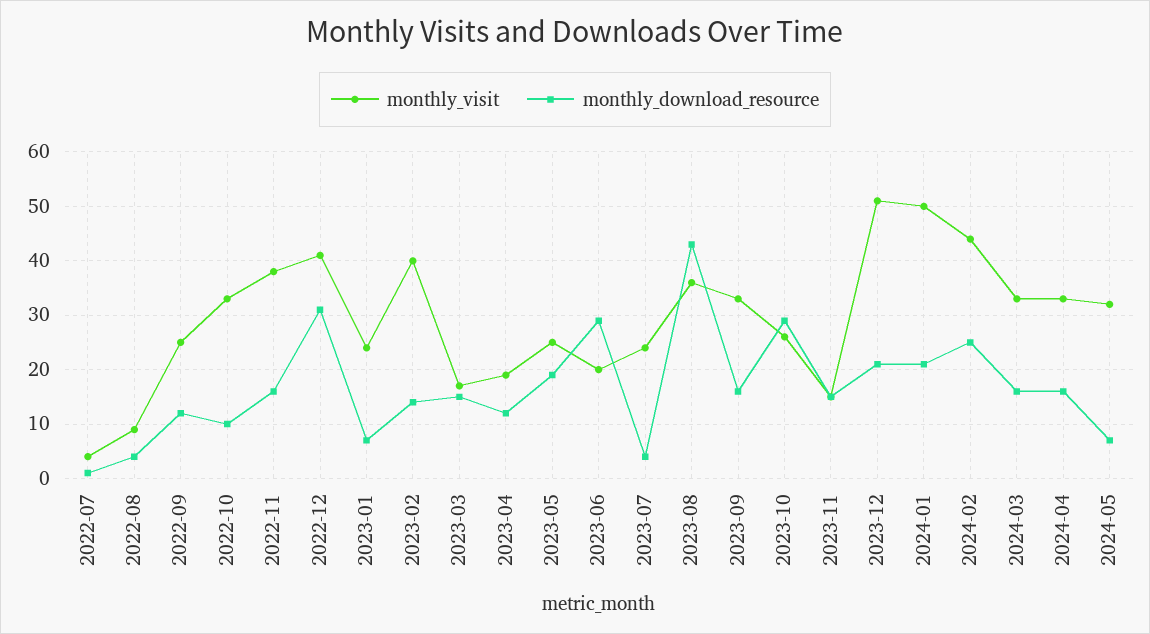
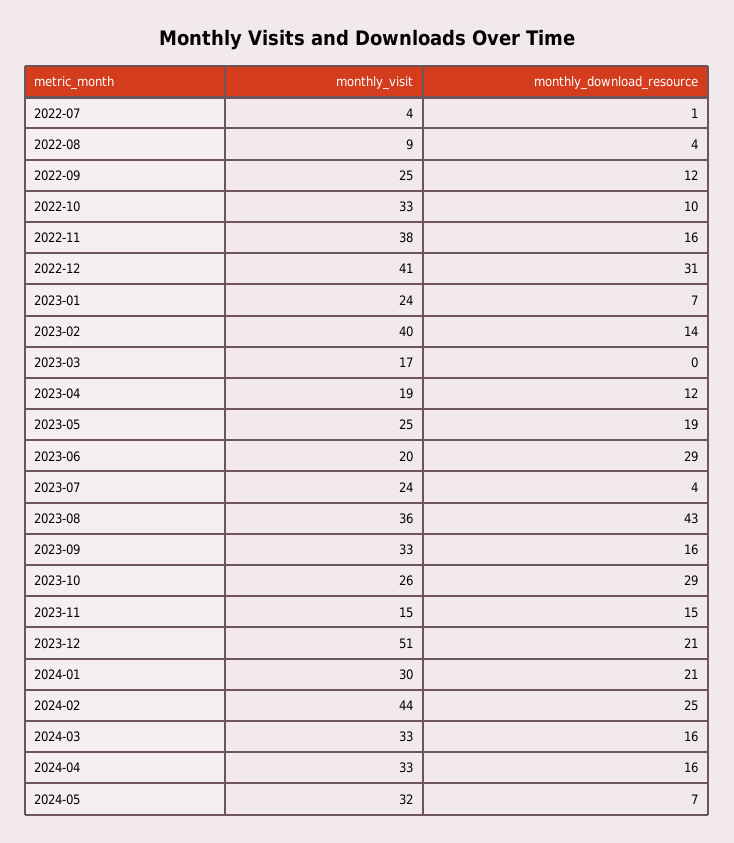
monthly_download_resource, 2023-03: 15 -> 0
monthly_visit, 2024-01: 50 -> 30

